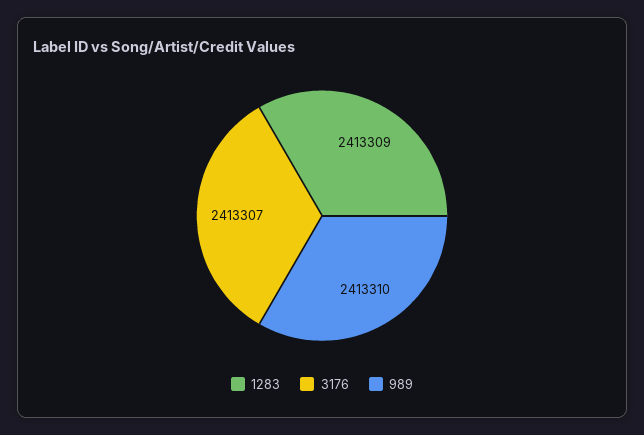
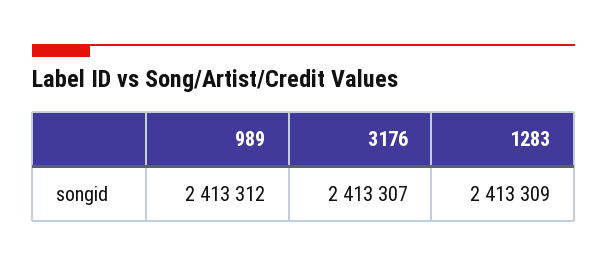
989: 2413310 -> 2413312

